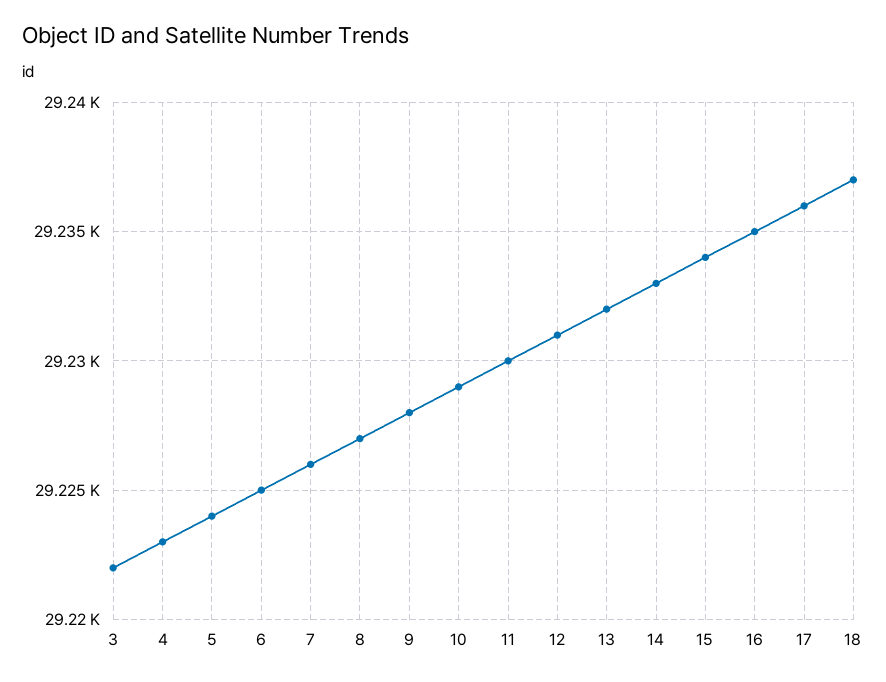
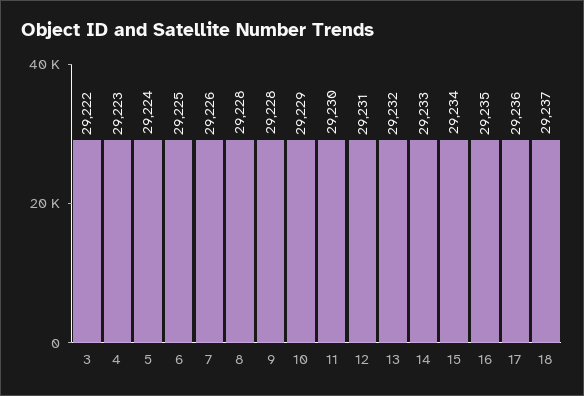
8: 29227 -> 29228

